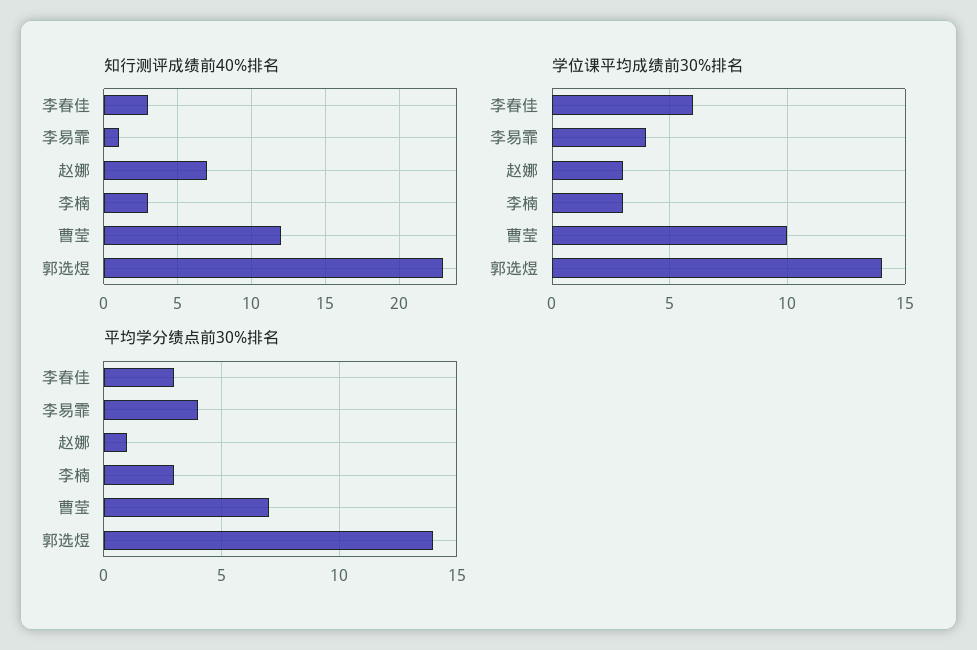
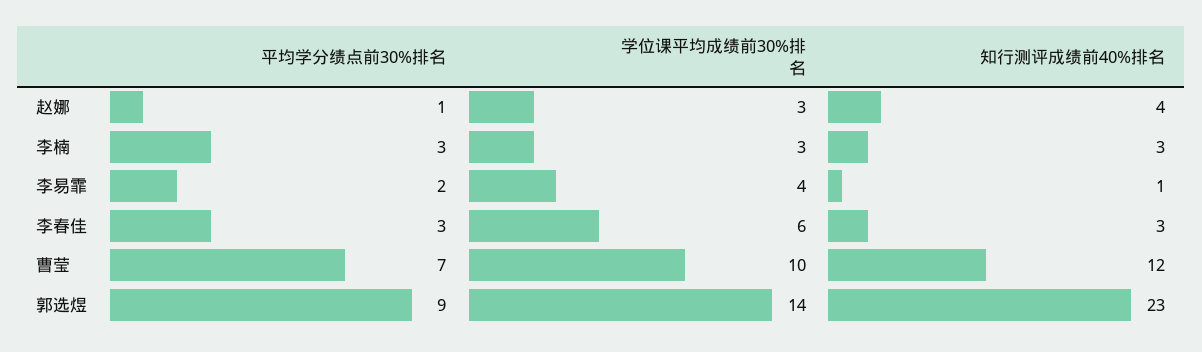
知行测评成绩前40%排名, 赵娜: 7 -> 4
平均学分绩点前30%排名, 李易霏: 4 -> 2
平均学分绩点前30%排名, 郭选煜: 14 -> 9

